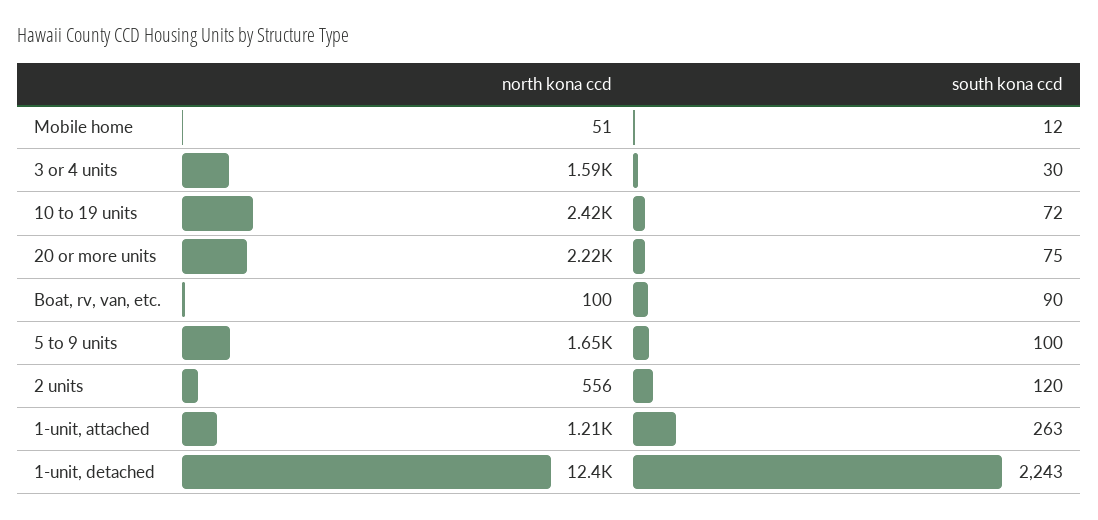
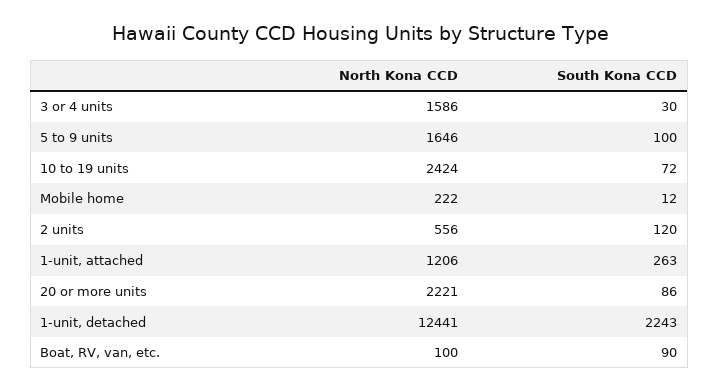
north kona ccd, Mobile home: 51 -> 222
south kona ccd, 20 or more units: 75 -> 86

